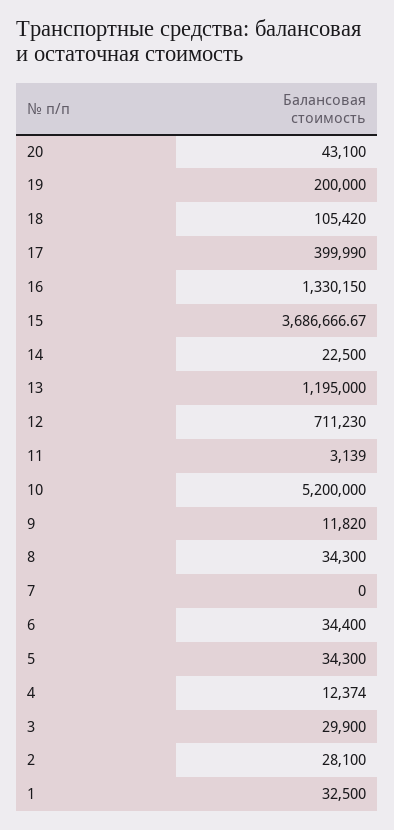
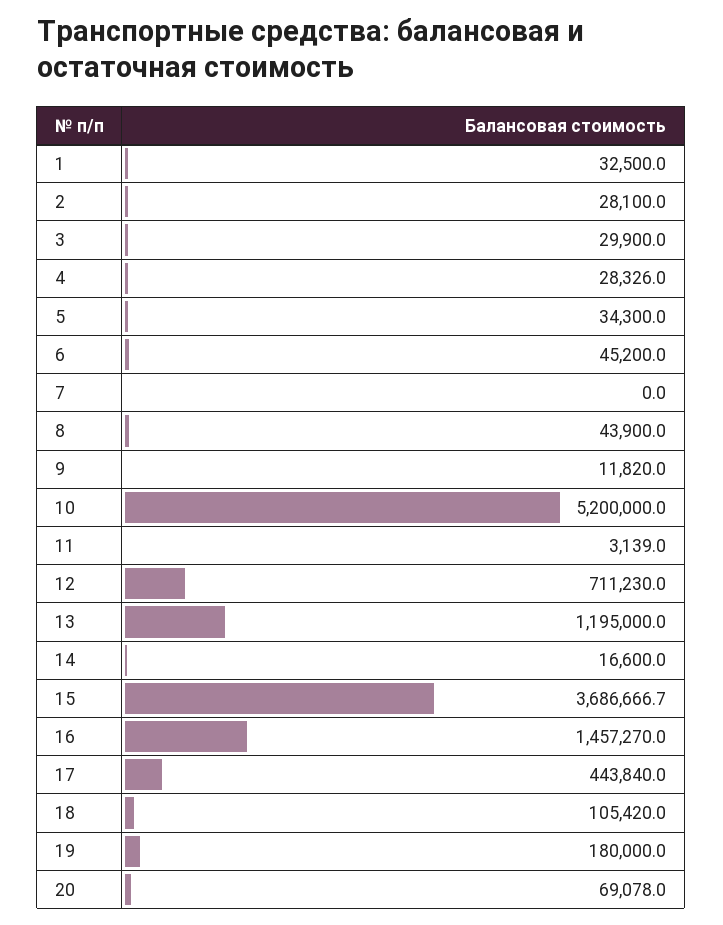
20: 43100 -> 69078
19: 200000 -> 180000
17: 399990 -> 443840
16: 1330150 -> 1457270
14: 22500 -> 16600
8: 34300 -> 43900
6: 34400 -> 45200
4: 12374 -> 28326

